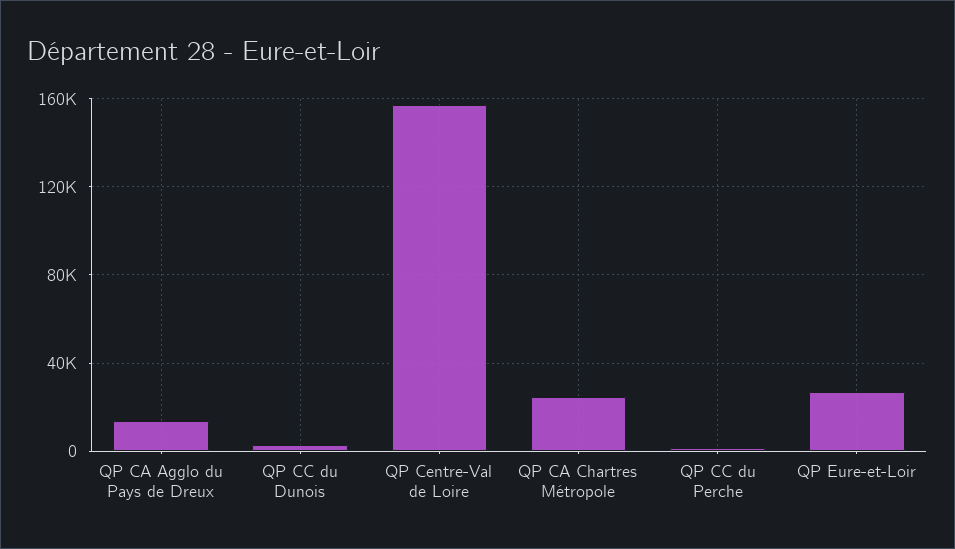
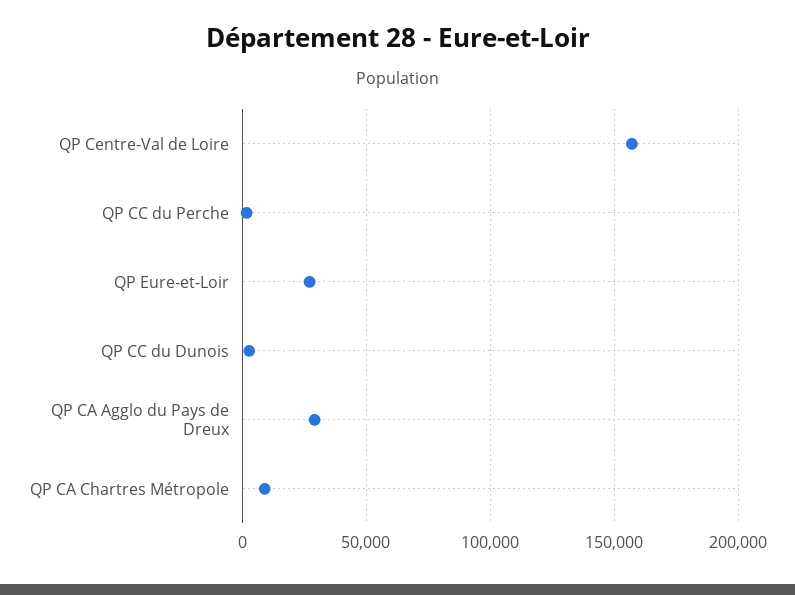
QP CA Agglo du Pays de Dreux: 15000 -> 30000
QP CA Chartres Métropole: 25000 -> 10000

